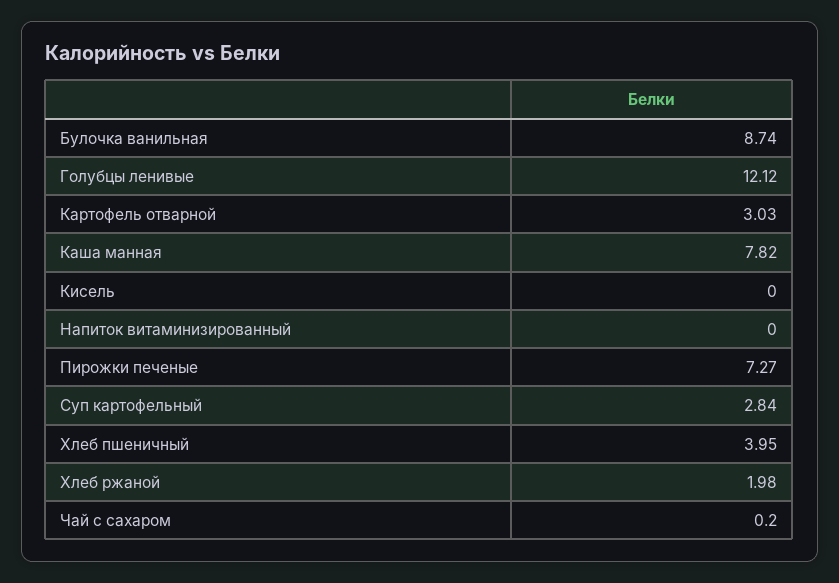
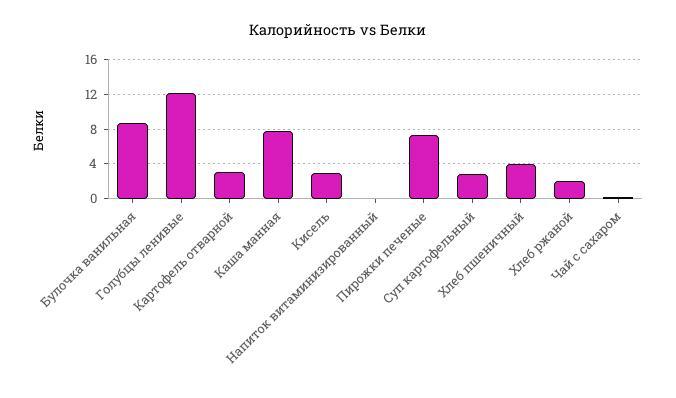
Кисель: 0 -> 3

